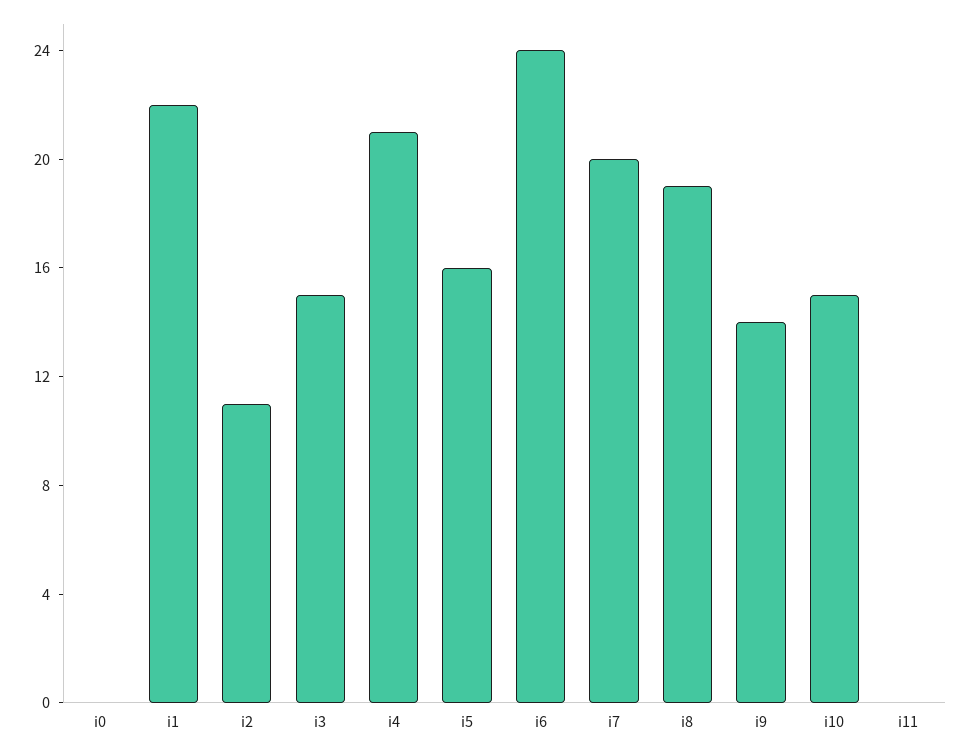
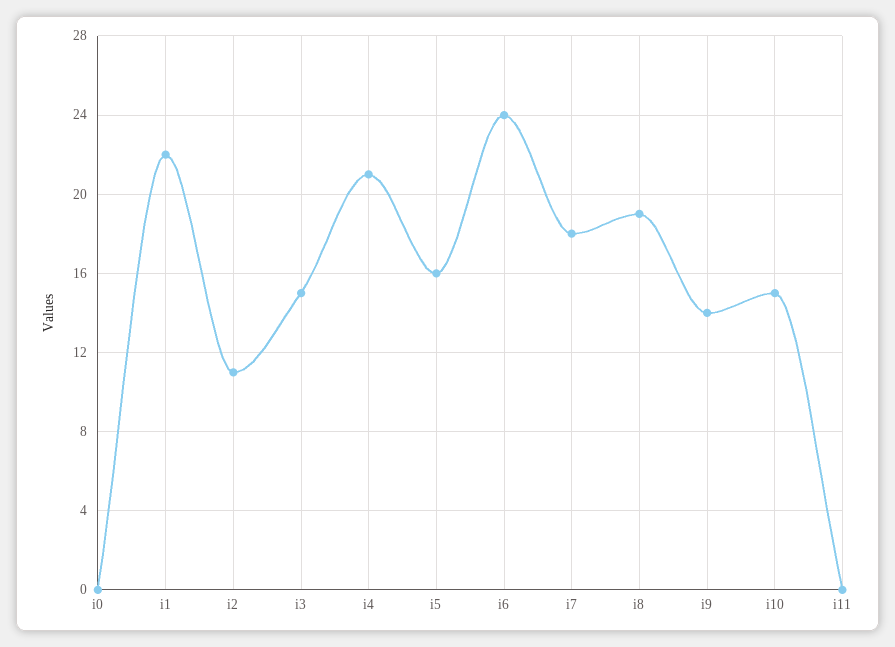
i7: 20 -> 18

